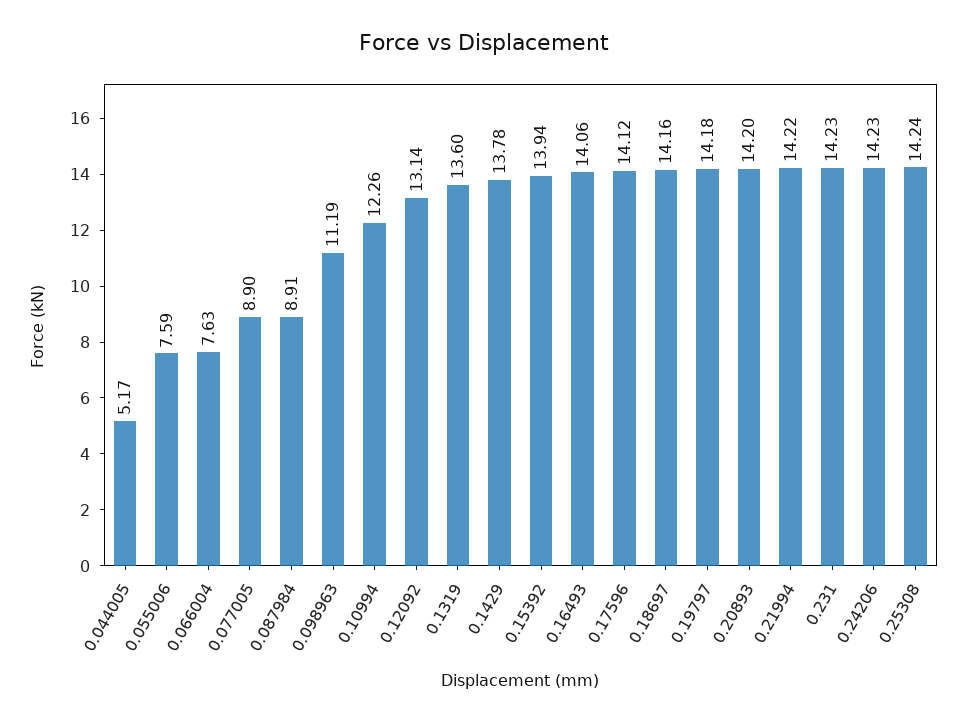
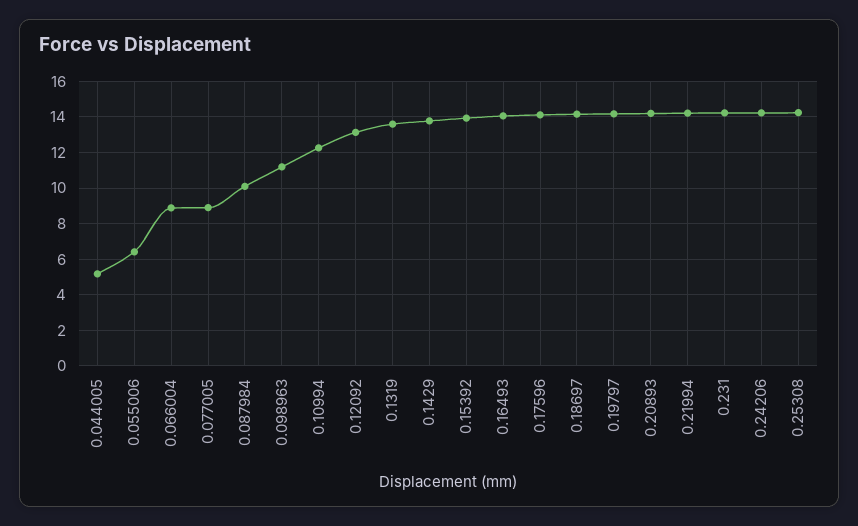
0.055006: 7.59 -> 6.5
0.066004: 7.63 -> 9
0.087984: 8.91 -> 10

